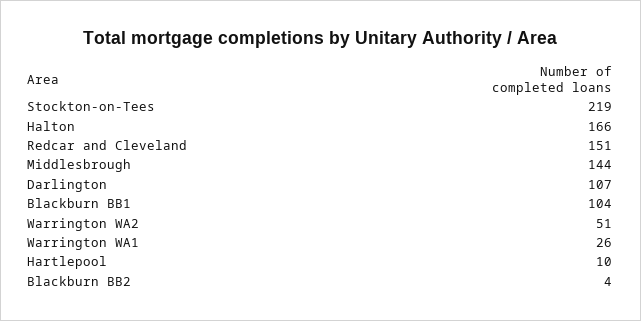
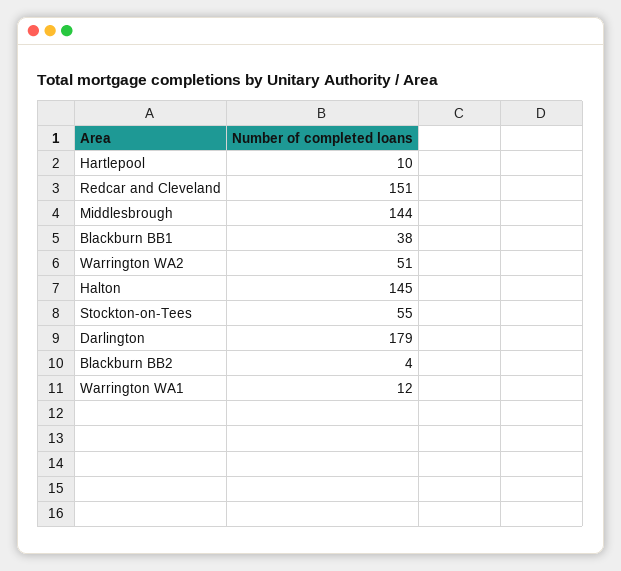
Stockton-on-Tees: 219 -> 55
Halton: 166 -> 145
Darlington: 107 -> 179
Blackburn BB1: 104 -> 38
Warrington WA1: 26 -> 12

